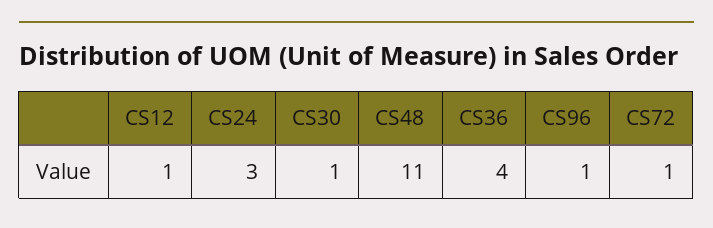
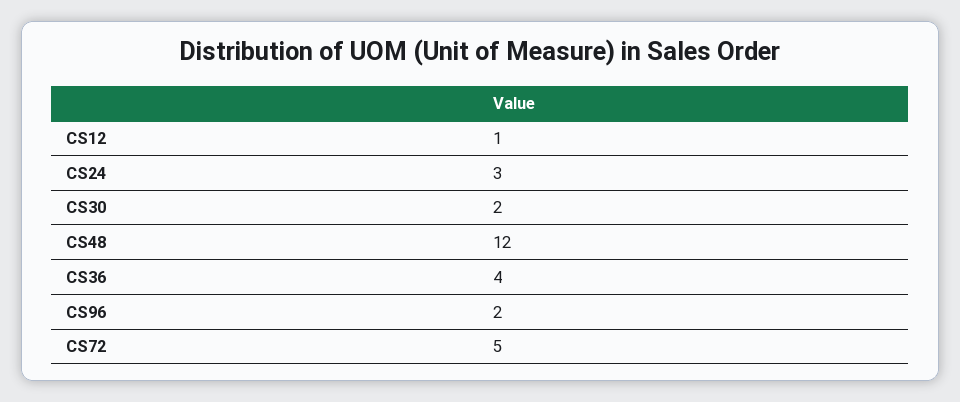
CS30: 1 -> 2
CS48: 11 -> 12
CS96: 1 -> 2
CS72: 1 -> 5

